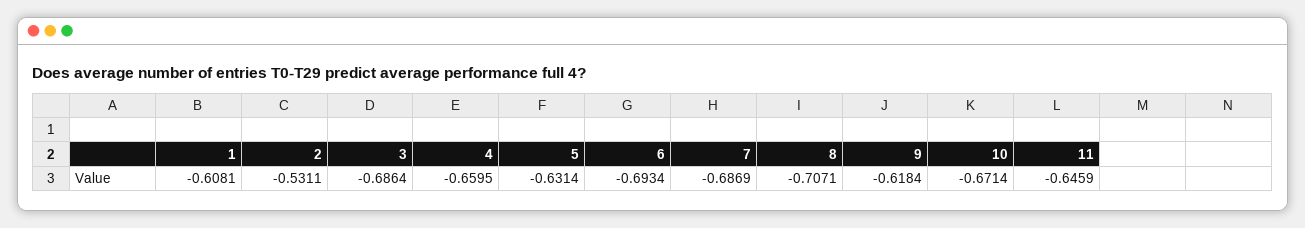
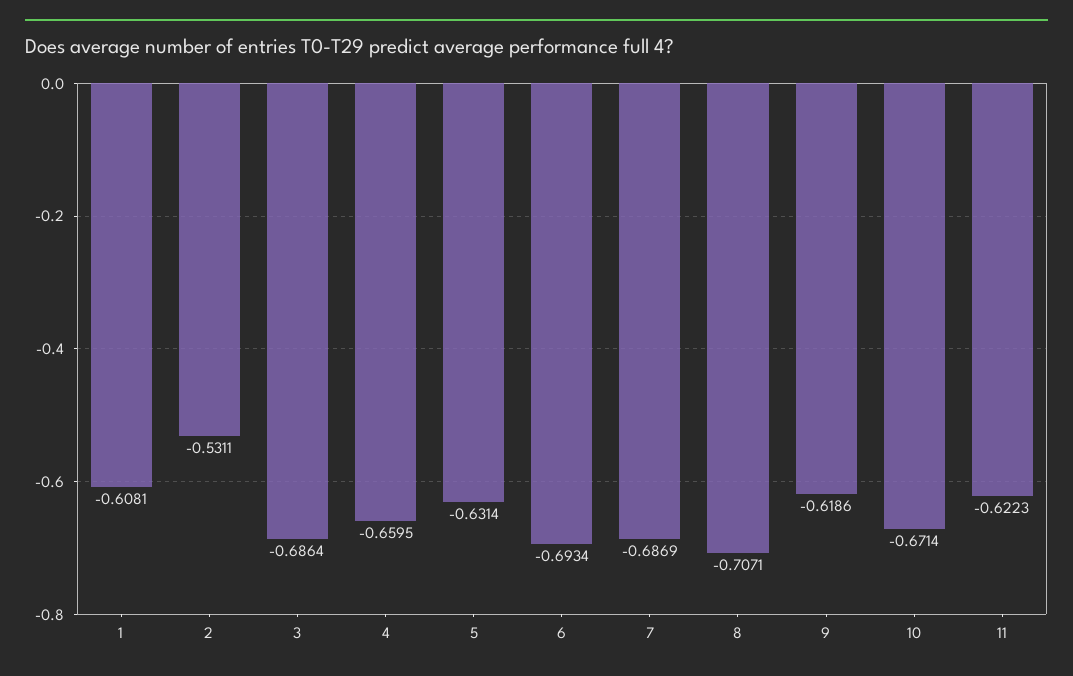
9: -0.6184 -> -0.6186
11: -0.6459 -> -0.6223

